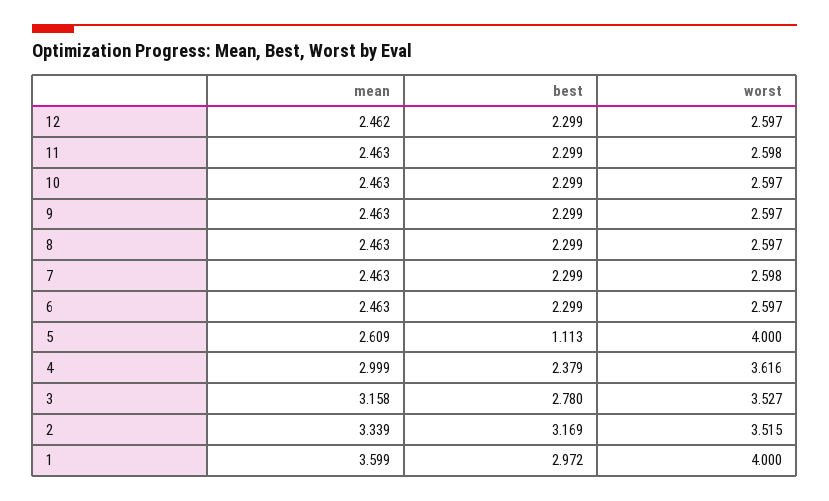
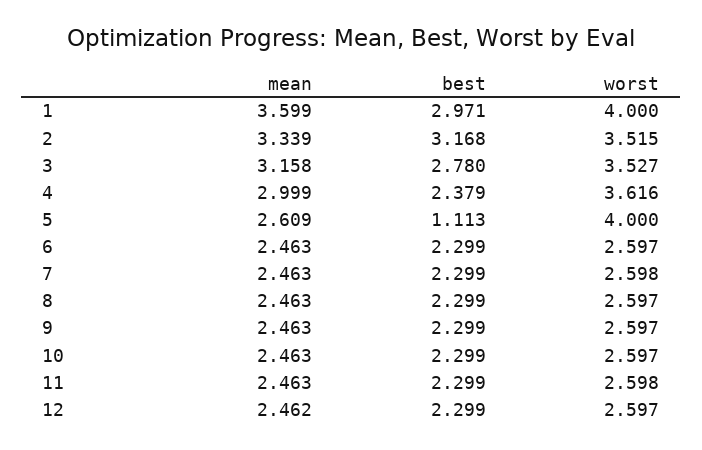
best, 2: 3.169 -> 3.168
best, 1: 2.972 -> 2.971

